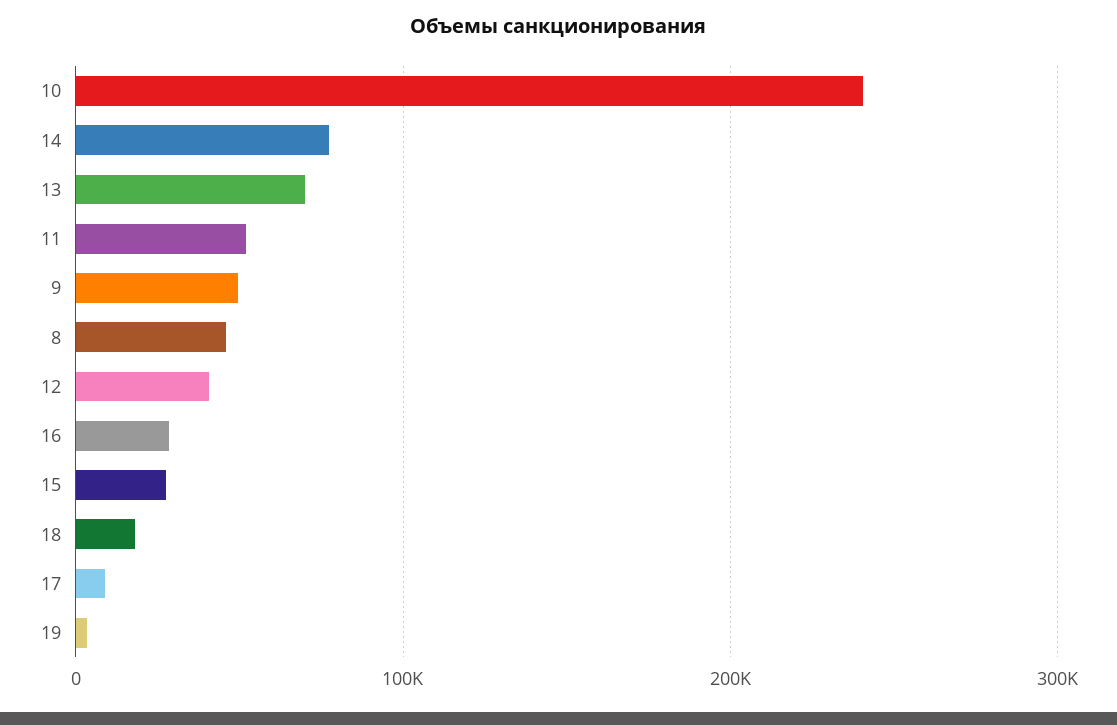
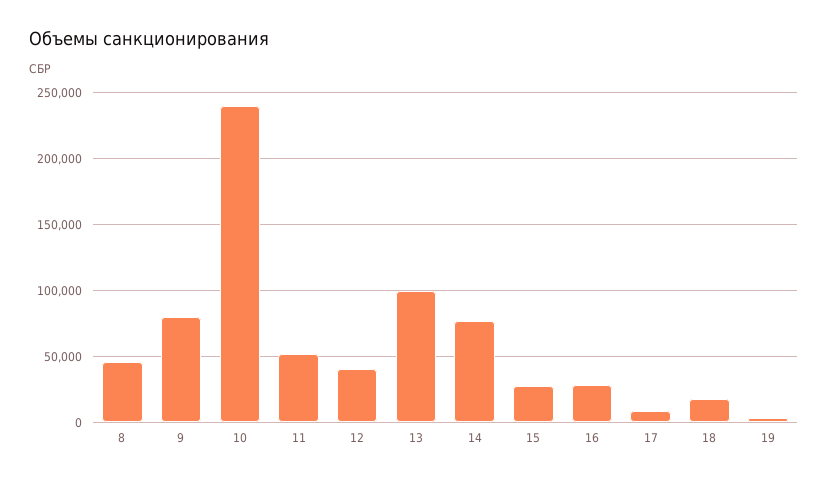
13: 70000 -> 100000
9: 50000 -> 80000

